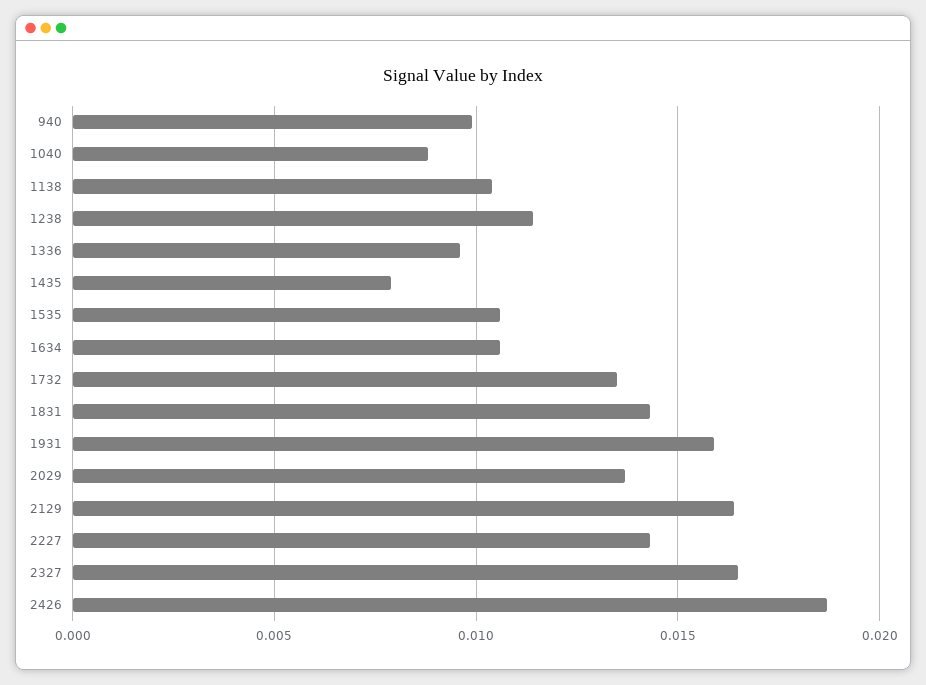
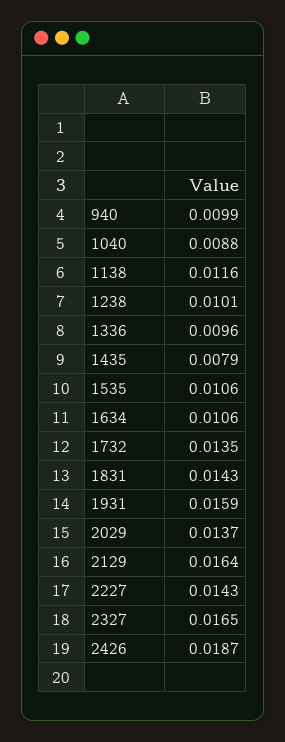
1138: 0.0105 -> 0.0116
1238: 0.0115 -> 0.0101

